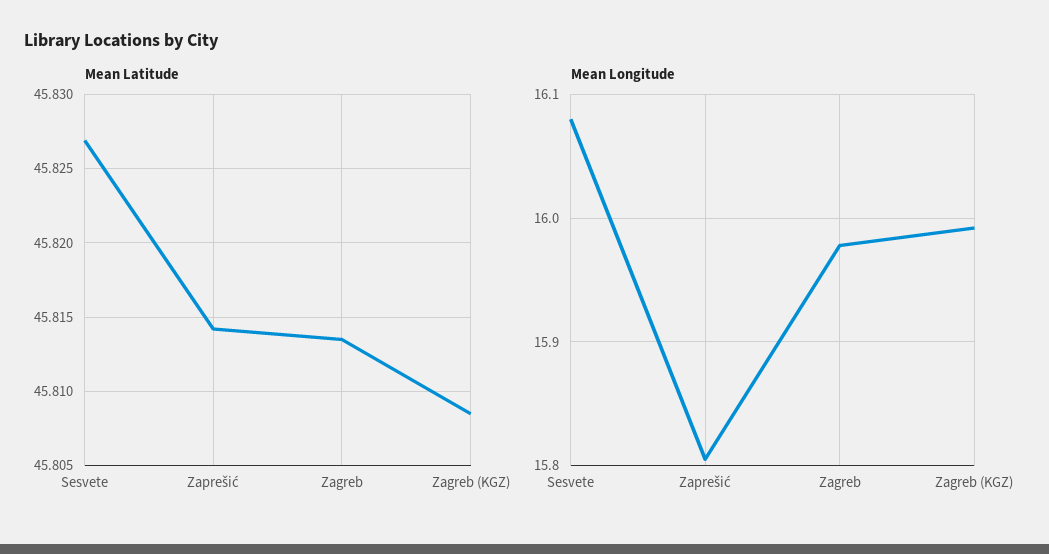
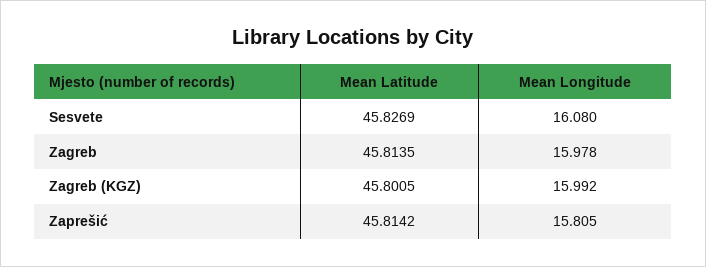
Mean Latitude, Zagreb (KGZ): 45.8085 -> 45.8005

